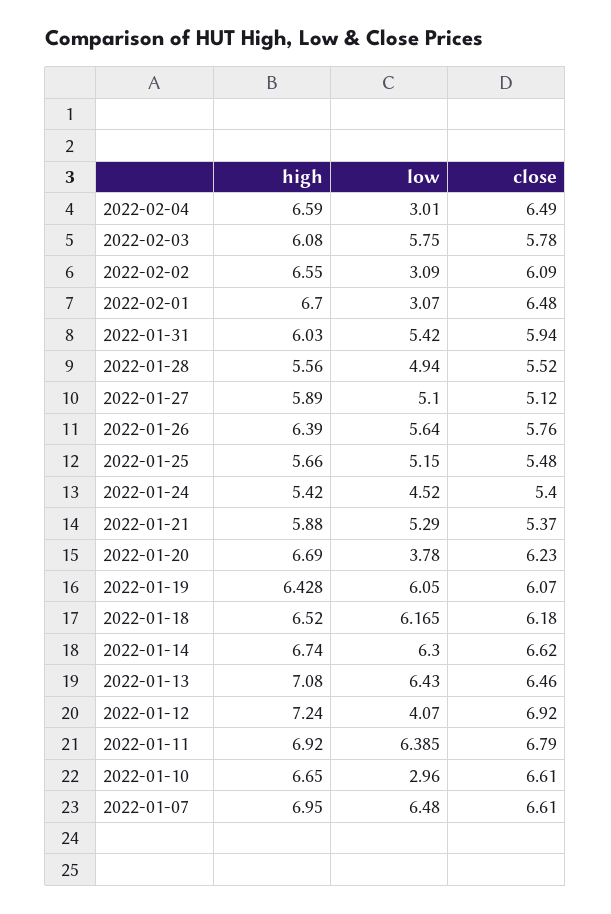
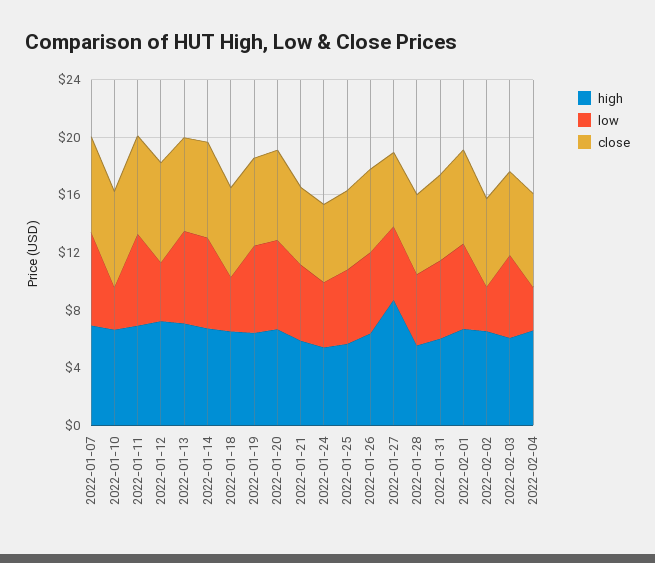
low, 2022-02-01: 3.07 -> 6
high, 2022-01-27: 5.89 -> 9
low, 2022-01-20: 3.78 -> 6
low, 2022-01-18: 6.165 -> 4

